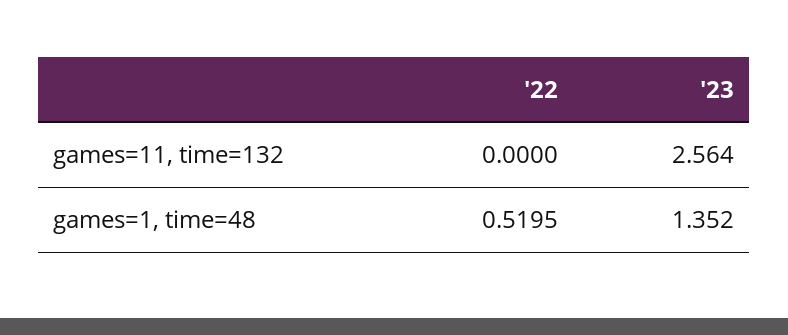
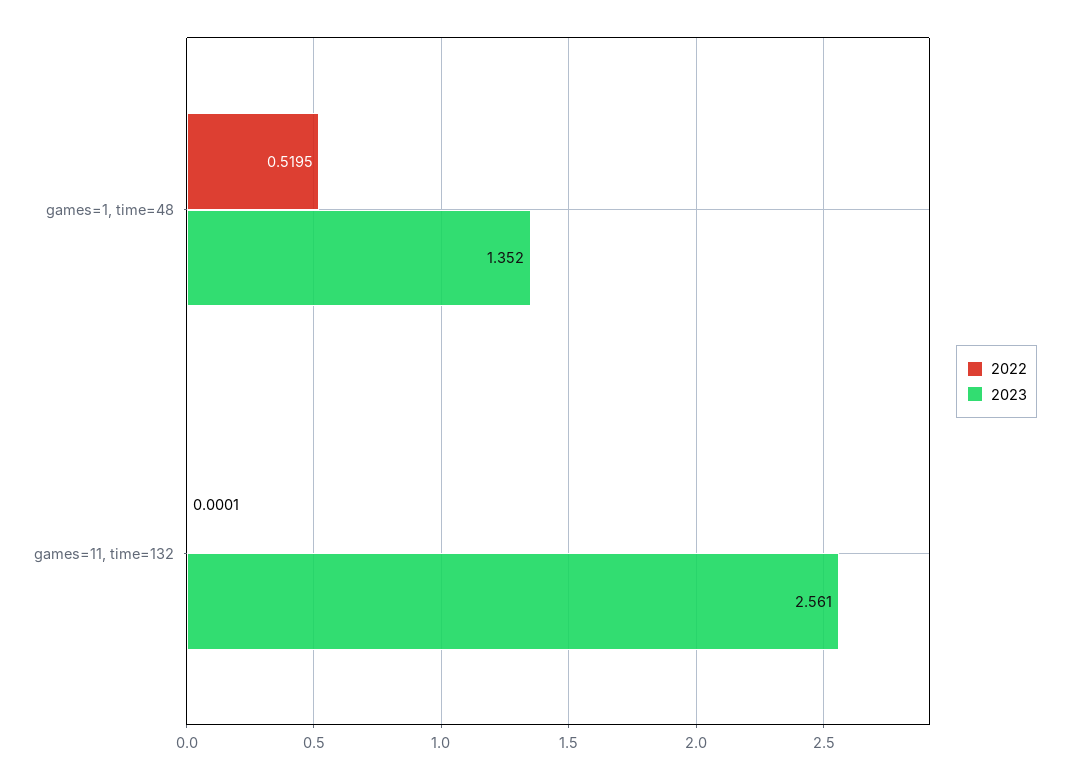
'22, games=11, time=132: 0 -> 0.0001
'23, games=11, time=132: 2.564 -> 2.561

